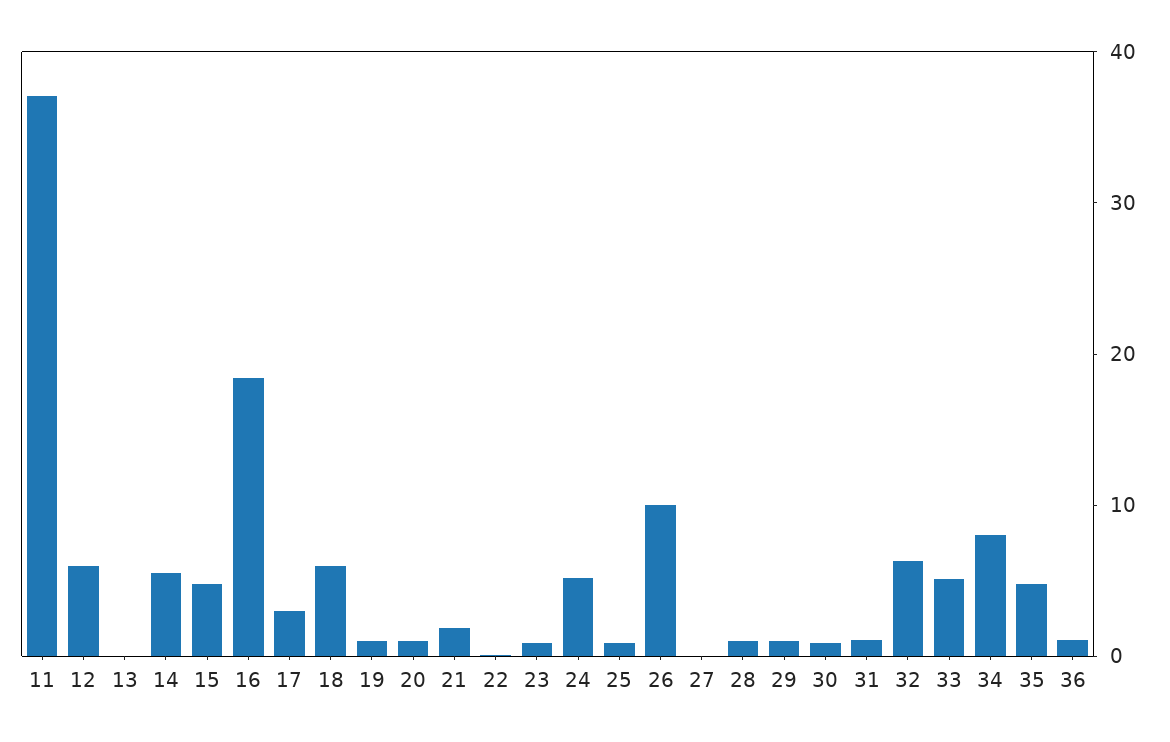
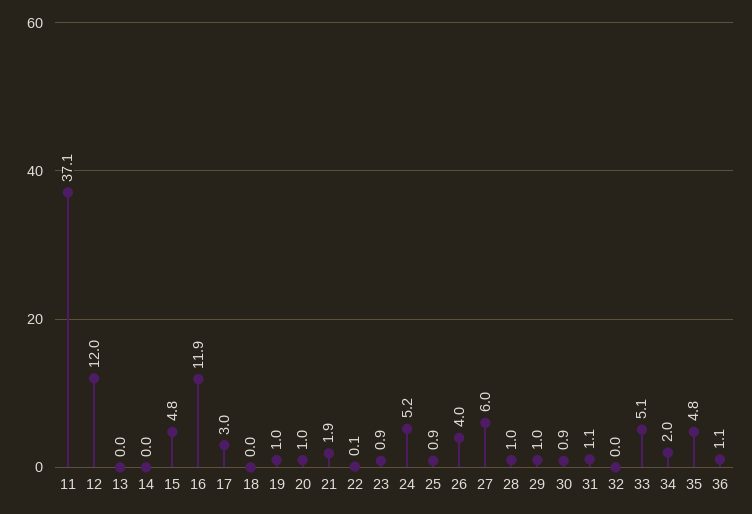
12: 6 -> 12
14: 6 -> 0
16: 18 -> 11.9
18: 6 -> 0
26: 10 -> 4
27: 0 -> 6
32: 6 -> 0
34: 8 -> 2

